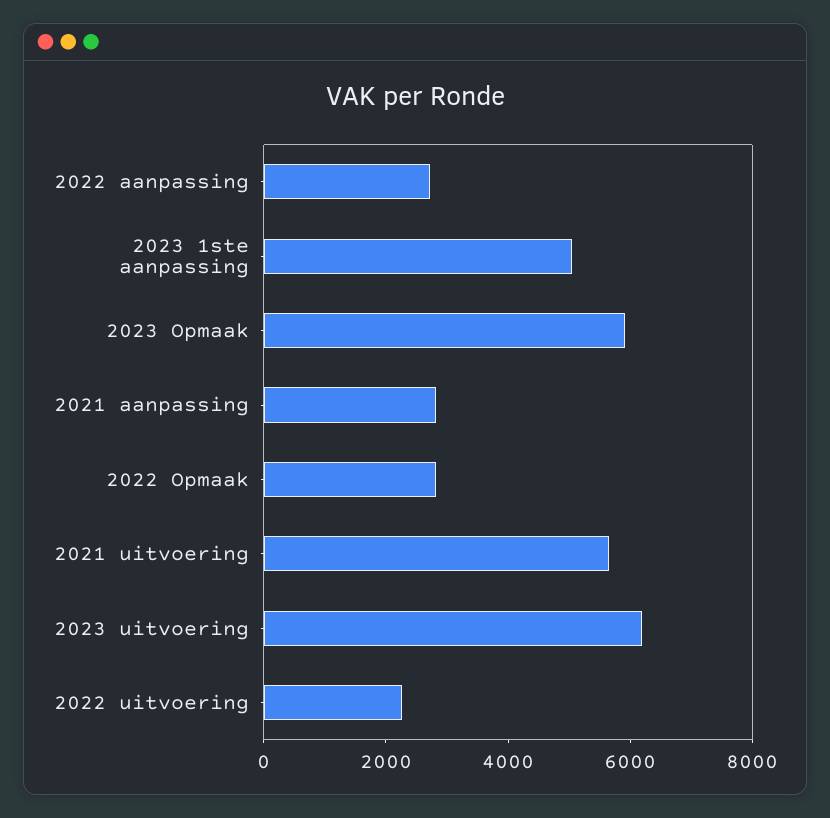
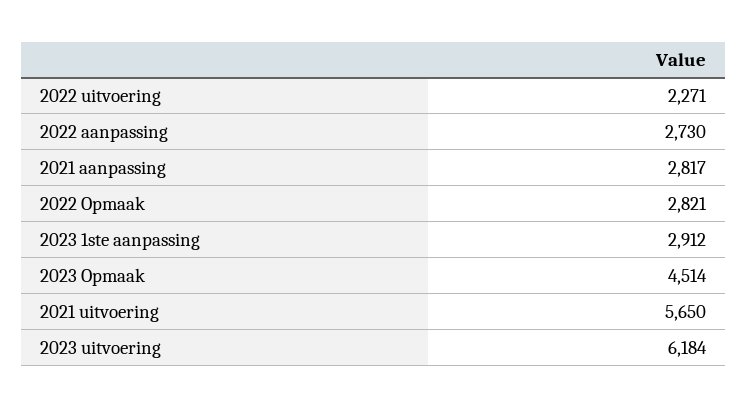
2023 1ste aanpassing: 5000 -> 2912
2023 Opmaak: 6000 -> 4514

